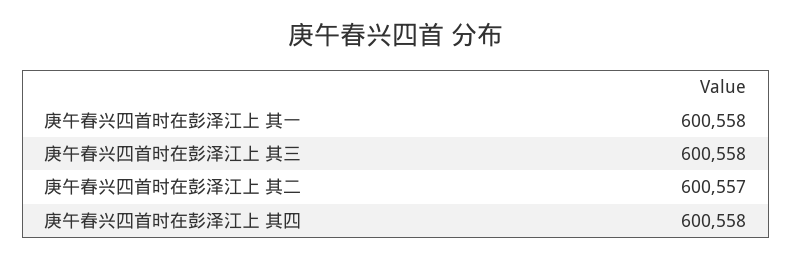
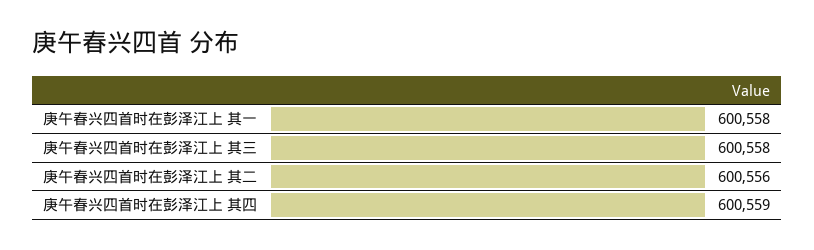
庚午春兴四首时在彭泽江上 其二: 600557 -> 600556
庚午春兴四首时在彭泽江上 其四: 600558 -> 600559

